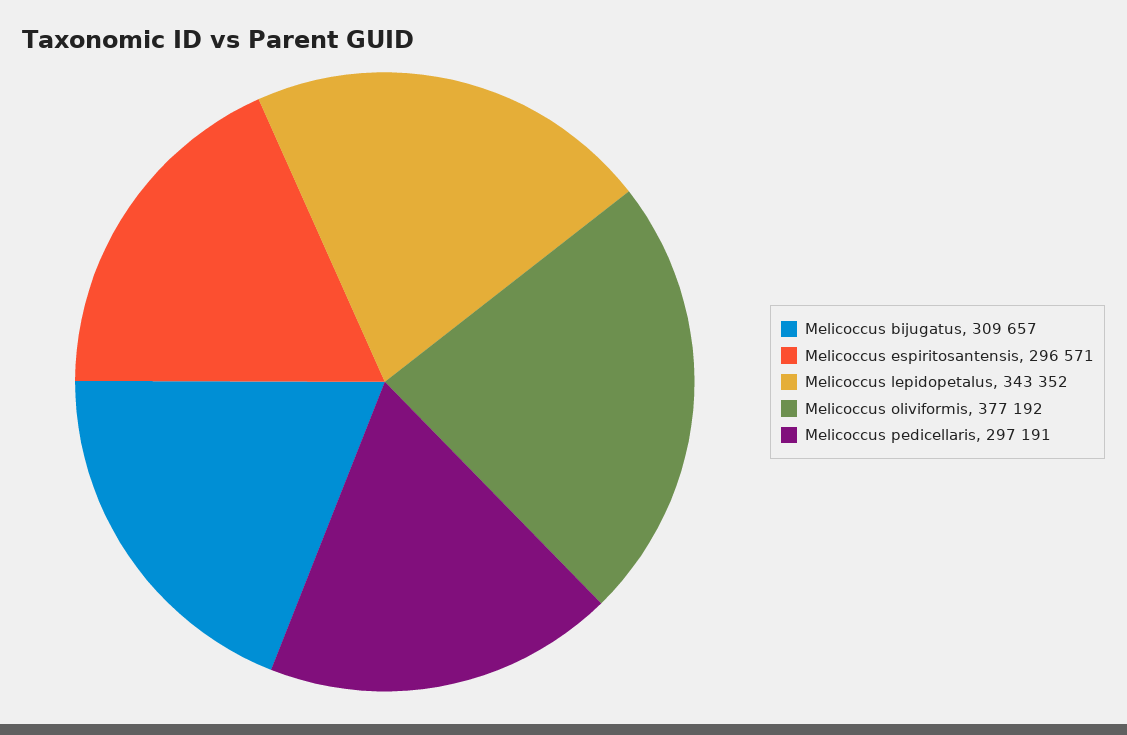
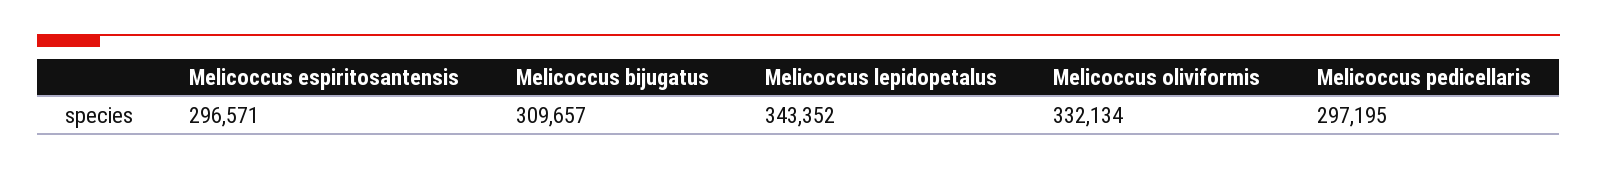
Melicoccus oliviformis: 377192 -> 332134
Melicoccus pedicellaris: 297191 -> 297195

